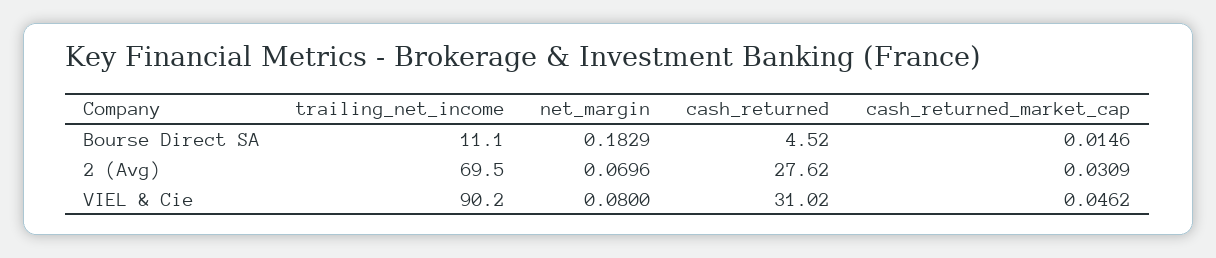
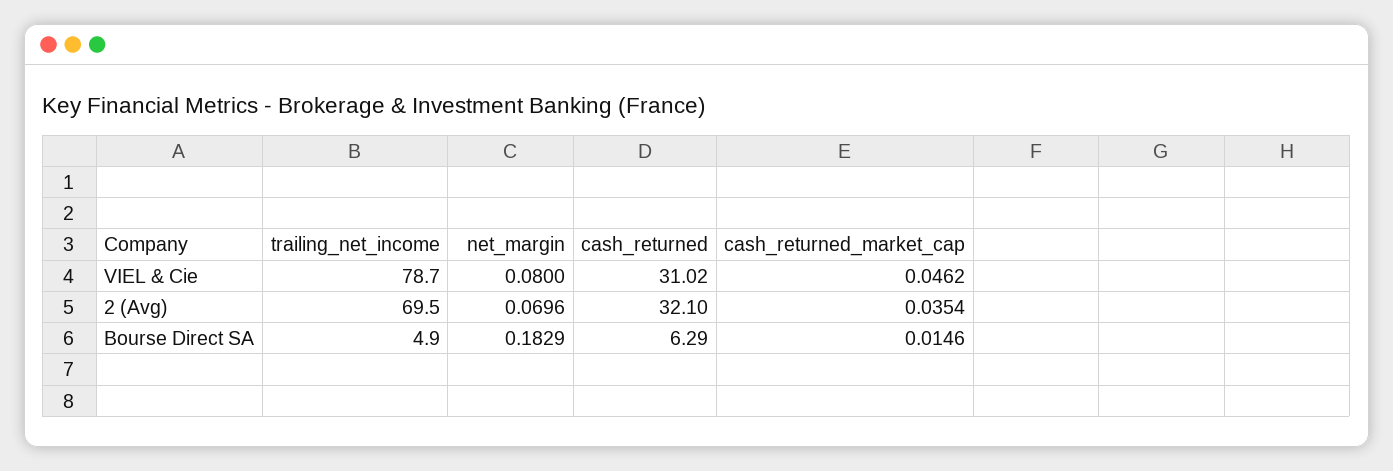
trailing_net_income, Bourse Direct SA: 11.1 -> 4.9
cash_returned, Bourse Direct SA: 4.52 -> 6.29
cash_returned, 2 (Avg): 27.62 -> 32.1
cash_returned_market_cap, 2 (Avg): 0.0309 -> 0.0354
trailing_net_income, VIEL & Cie: 90.2 -> 78.7

